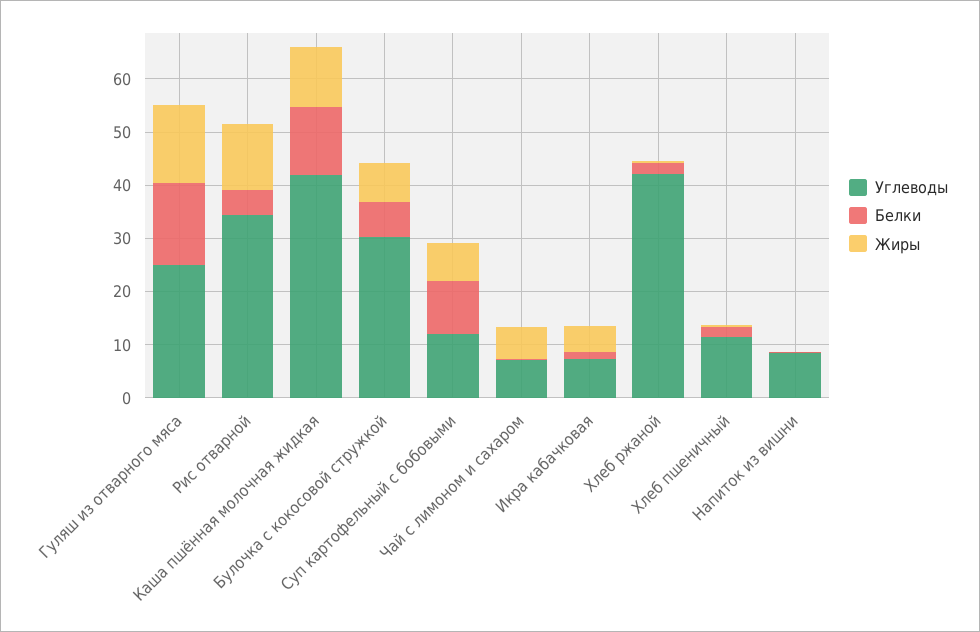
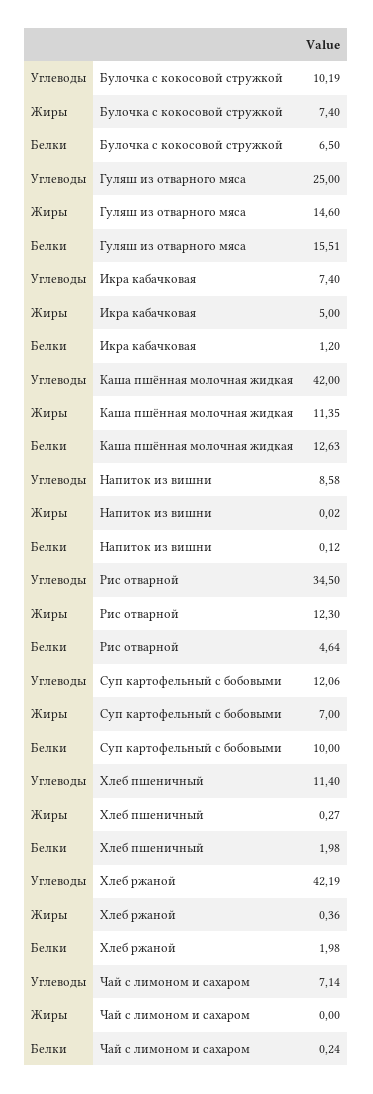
Углеводы, Булочка с кокосовой стружкой: 30 -> 10.19
Жиры, Чай с лимоном и сахаром: 6 -> 0

